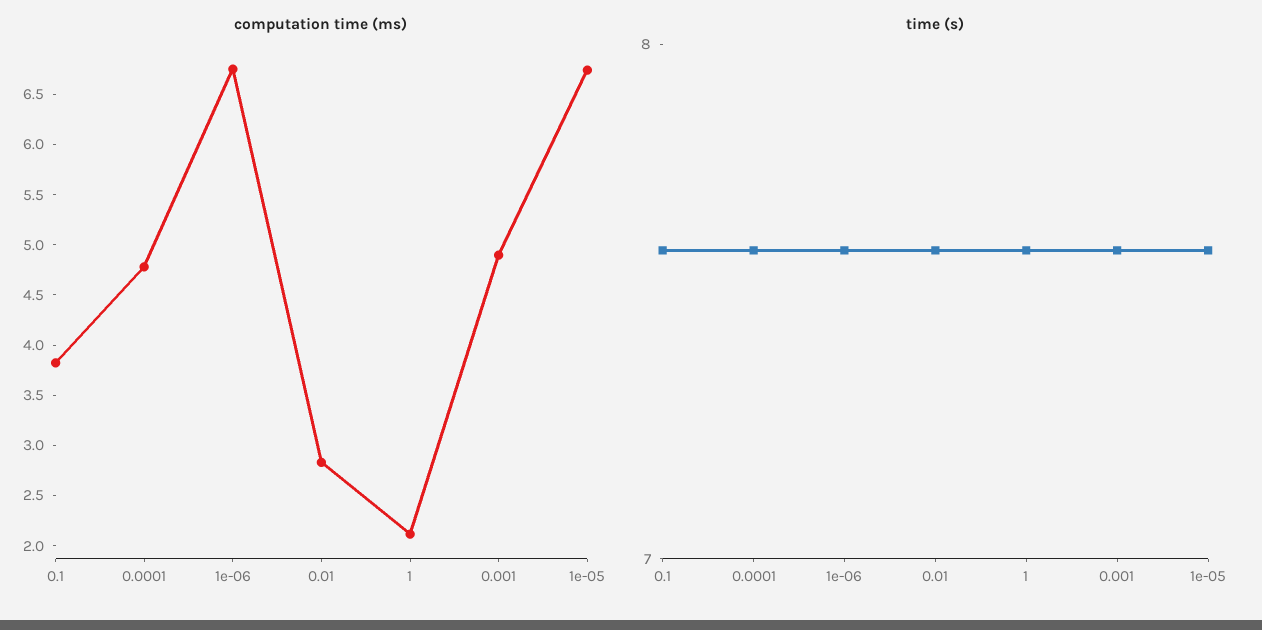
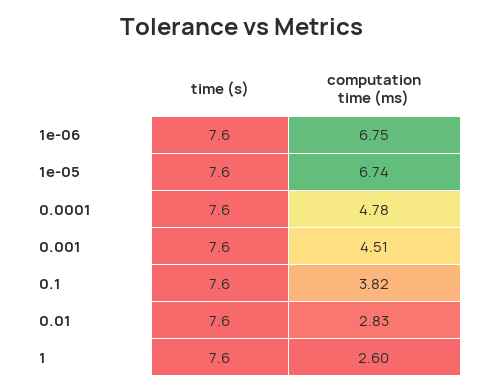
computation time (ms), 1: 2.1 -> 2.6
computation time (ms), 0.001: 4.9 -> 4.51

